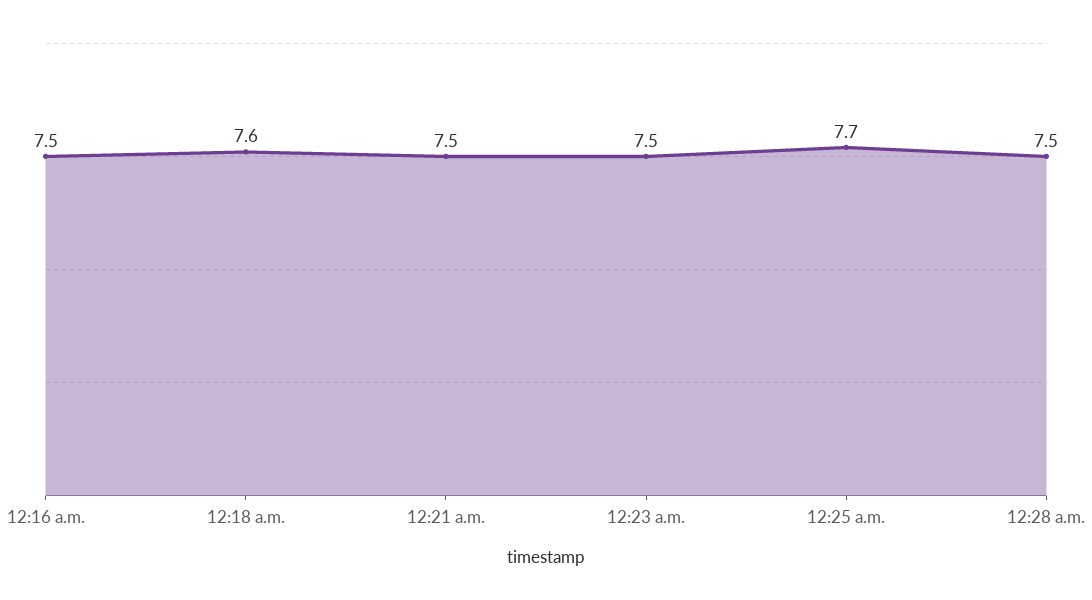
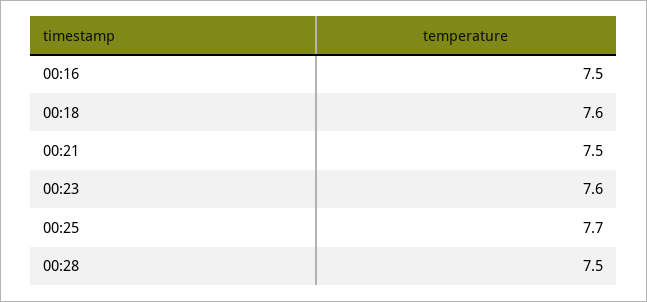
12:23 a.m.: 7.5 -> 7.6

